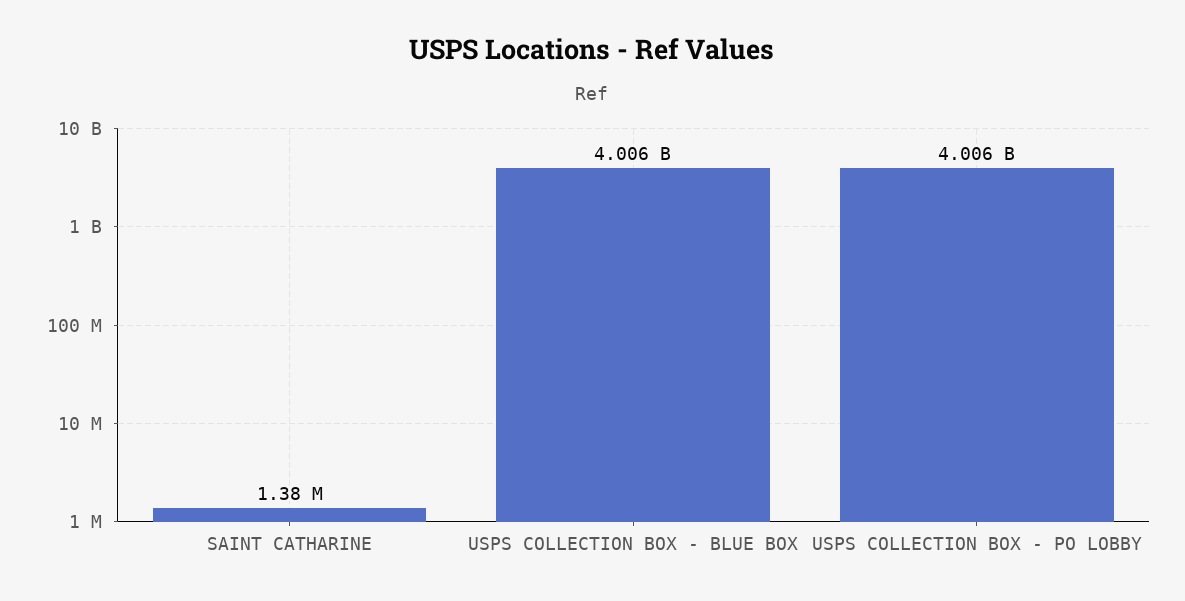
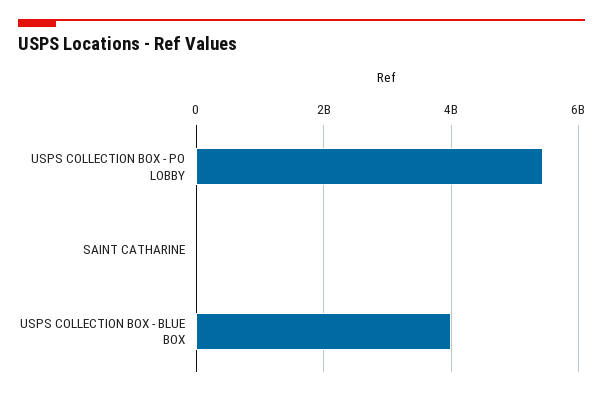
USPS COLLECTION BOX - PO LOBBY: 4006000000 -> 5400000000

